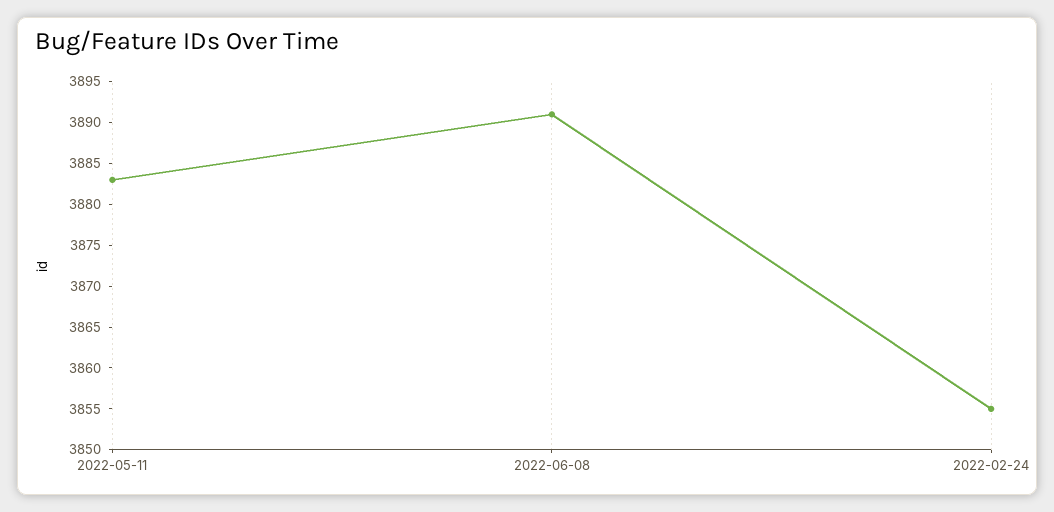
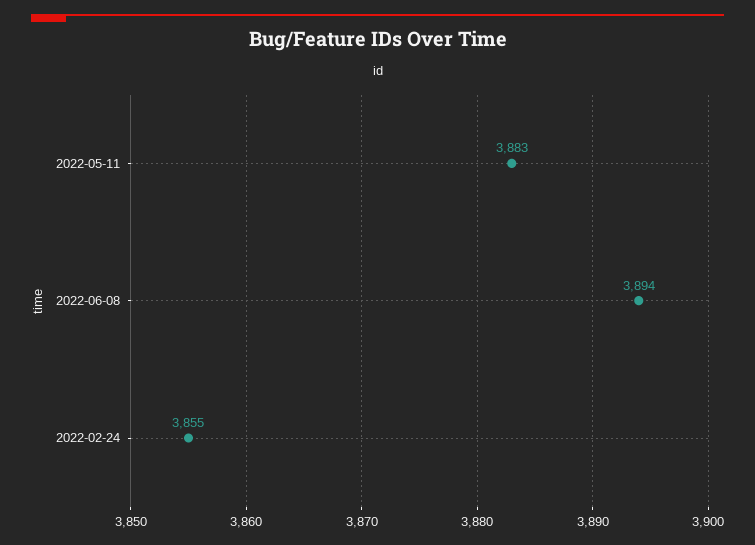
2022-06-08: 3891 -> 3894

